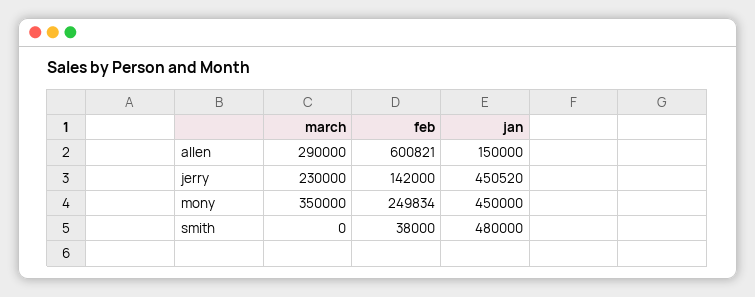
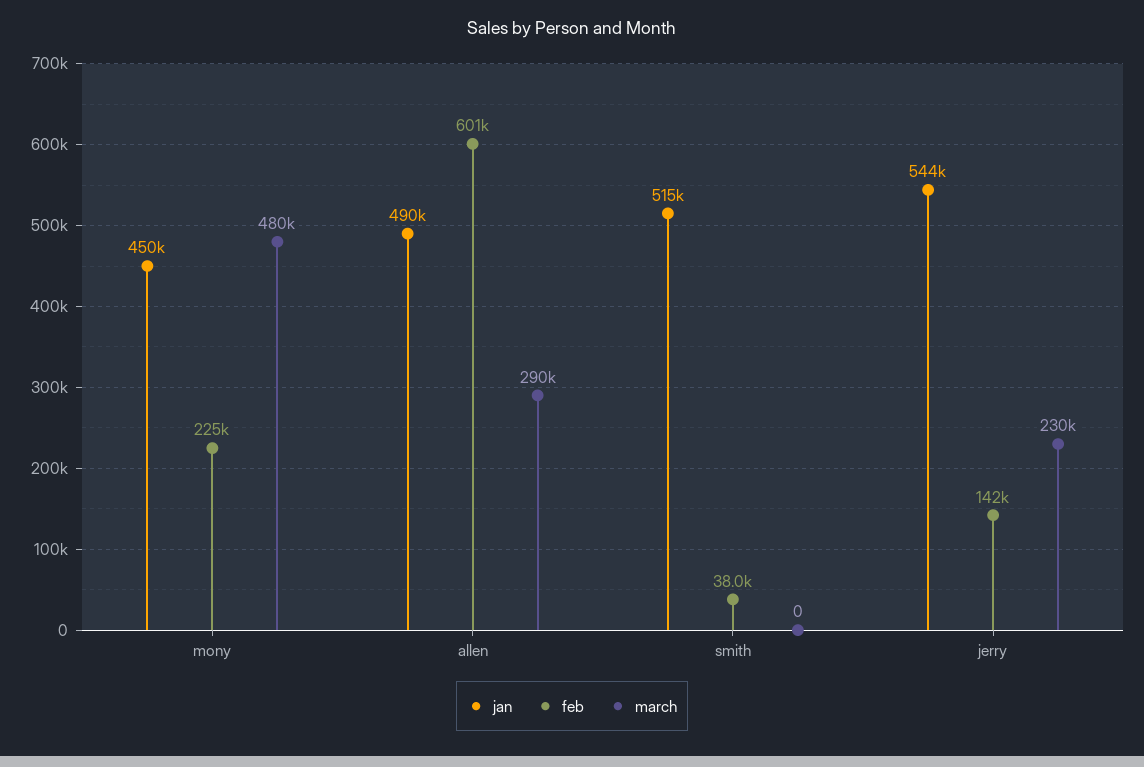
jan, allen: 150000 -> 490000
jan, jerry: 450520 -> 544000
march, mony: 350000 -> 480000
feb, mony: 249834 -> 225000
jan, smith: 480000 -> 515000

